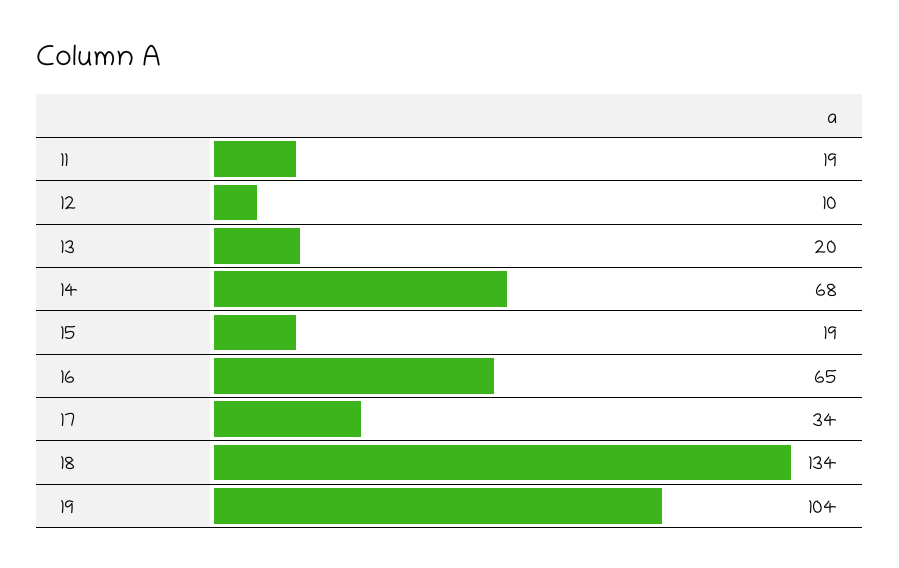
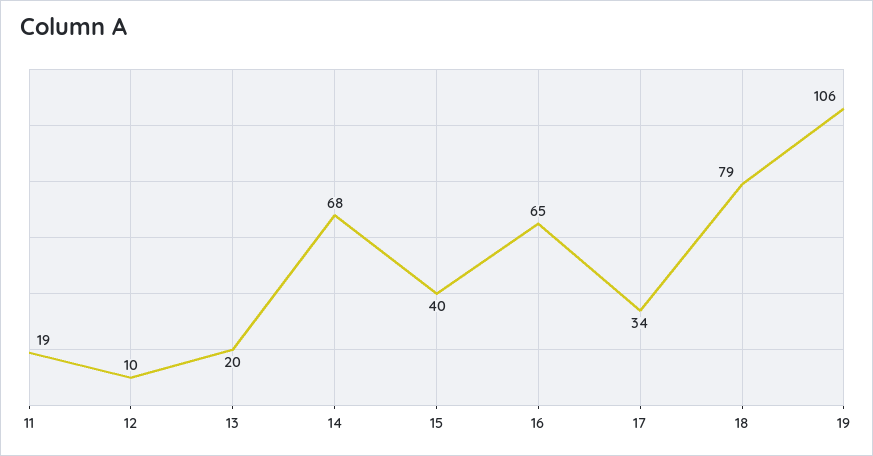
15: 19 -> 40
18: 134 -> 79
19: 104 -> 106

